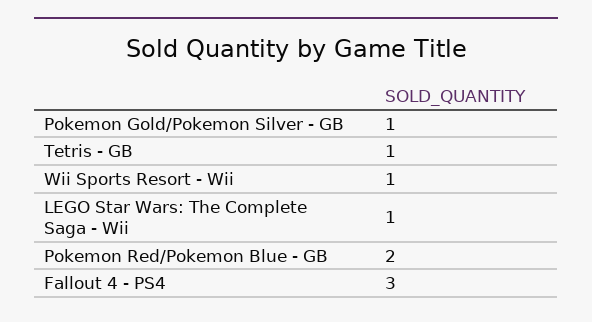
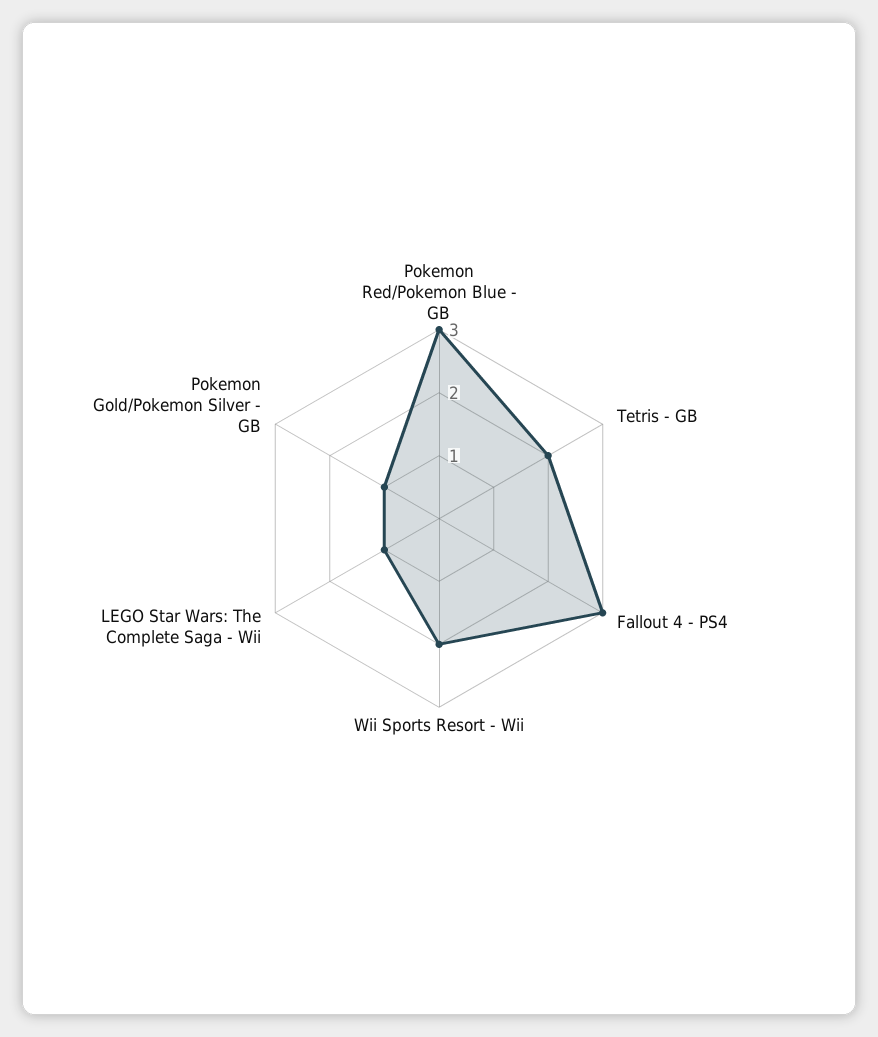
Tetris - GB: 1 -> 2
Wii Sports Resort - Wii: 1 -> 2
Pokemon Red/Pokemon Blue - GB: 2 -> 3

